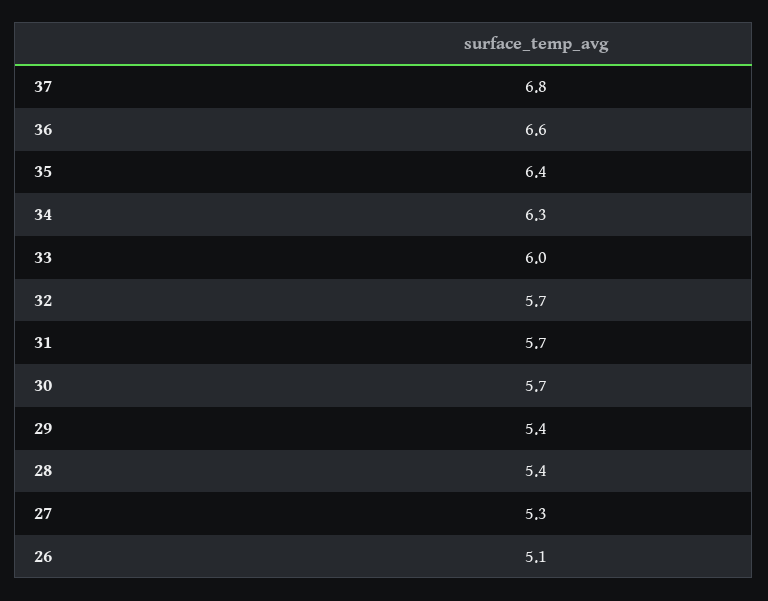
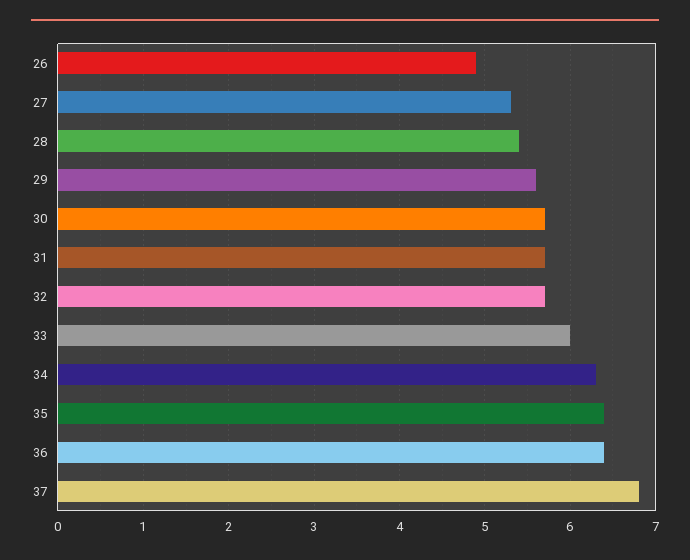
36: 6.6 -> 6.4
29: 5.4 -> 5.6
26: 5.1 -> 4.9

